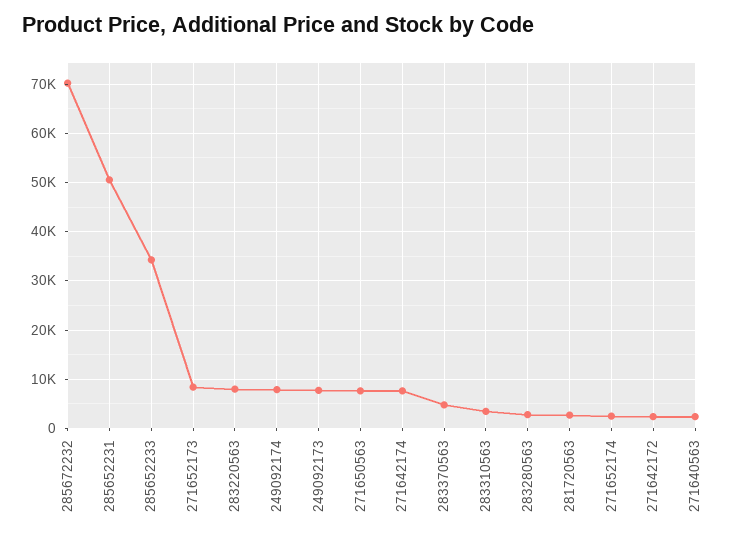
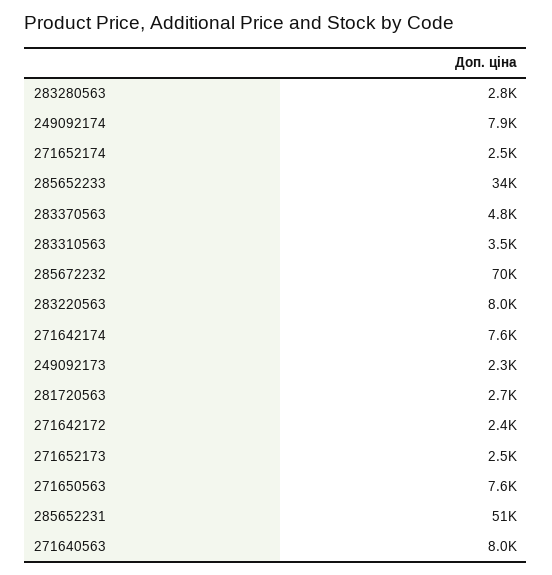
271652173: 8000 -> 2500
249092173: 8000 -> 2300
271640563: 2000 -> 8000

